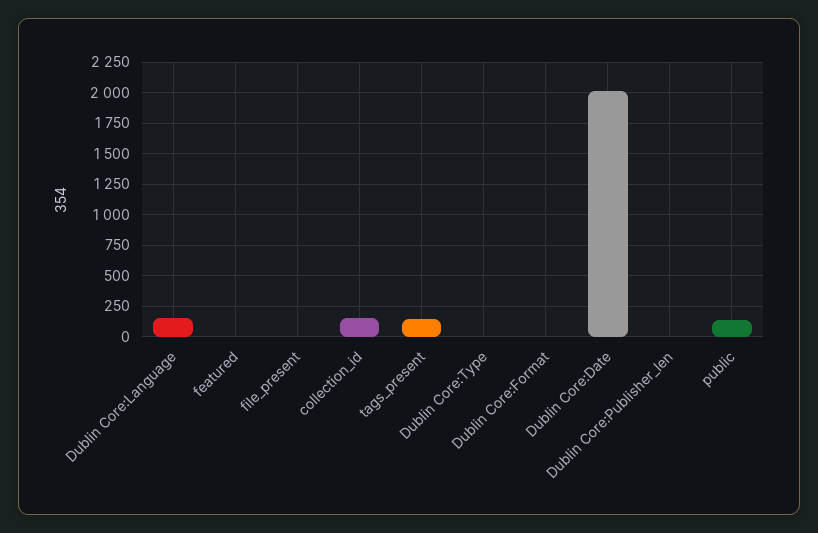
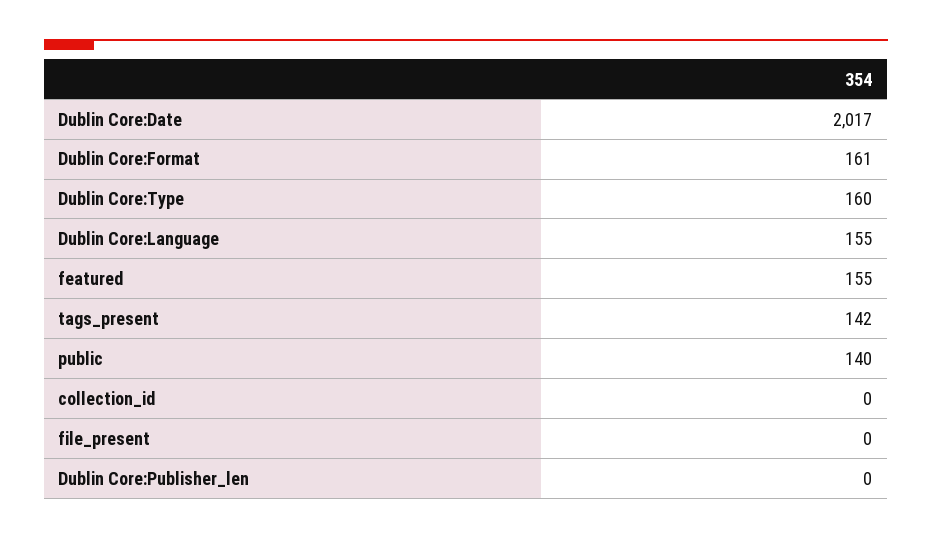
featured: 0 -> 155
collection_id: 150 -> 0
Dublin Core:Type: 0 -> 160
Dublin Core:Format: 0 -> 161

